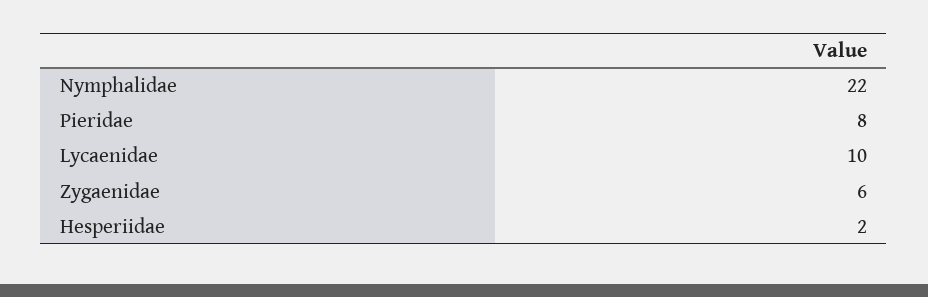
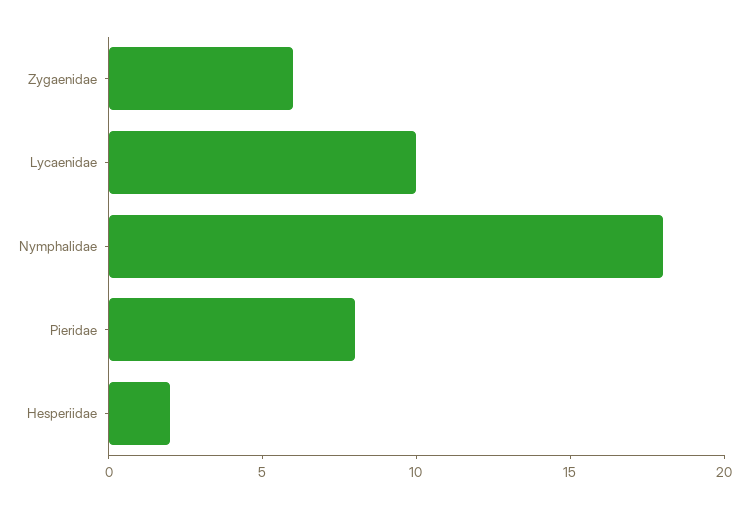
Nymphalidae: 22 -> 18

